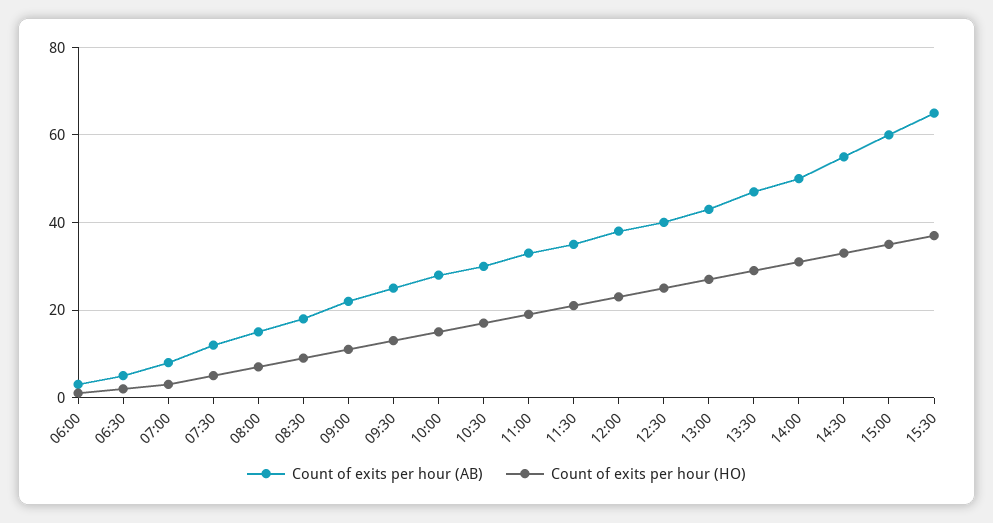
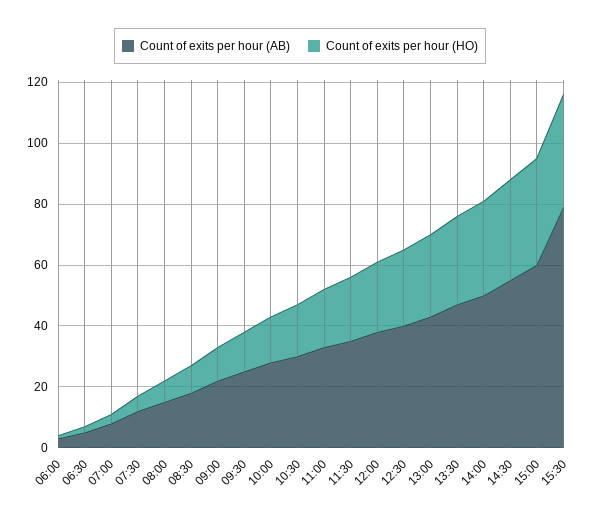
Count of exits per hour (AB), 15:30: 65 -> 80

